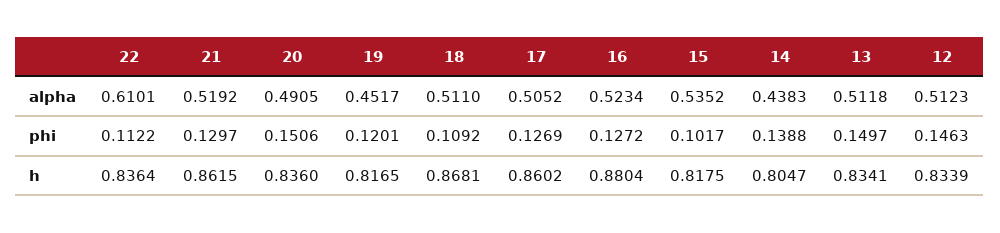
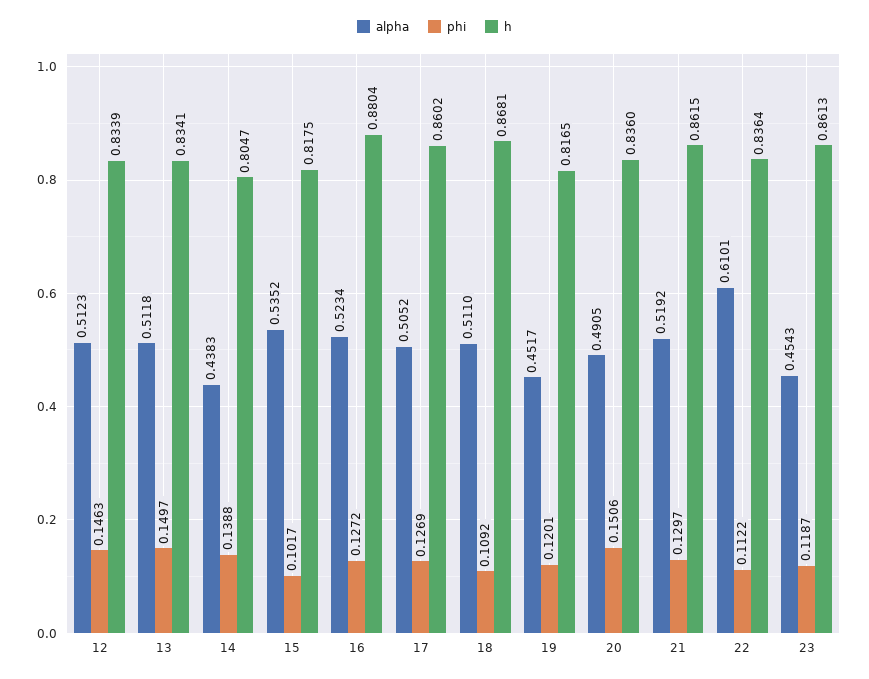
alpha, 23: none -> 0.4543
phi, 23: none -> 0.1187
h, 23: none -> 0.8613

